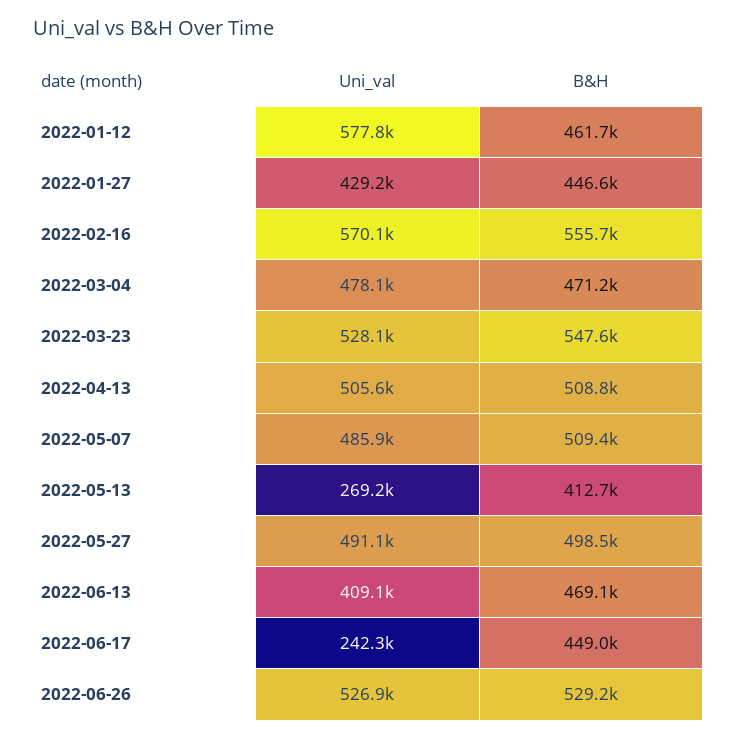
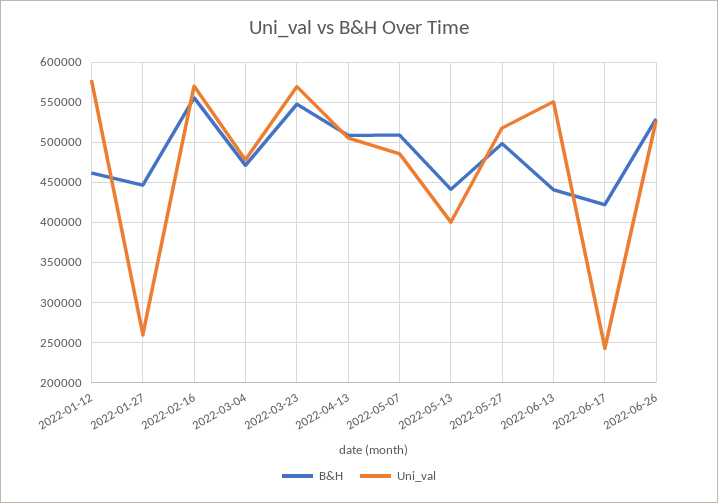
Uni_val, 2022-01-27: 429200 -> 260000
Uni_val, 2022-03-23: 528100 -> 570000
Uni_val, 2022-05-13: 269200 -> 400000
B&H, 2022-05-13: 412700 -> 440000
Uni_val, 2022-05-27: 491100 -> 520000
Uni_val, 2022-06-13: 409100 -> 550000
B&H, 2022-06-13: 469100 -> 440000
B&H, 2022-06-17: 449000 -> 420000

